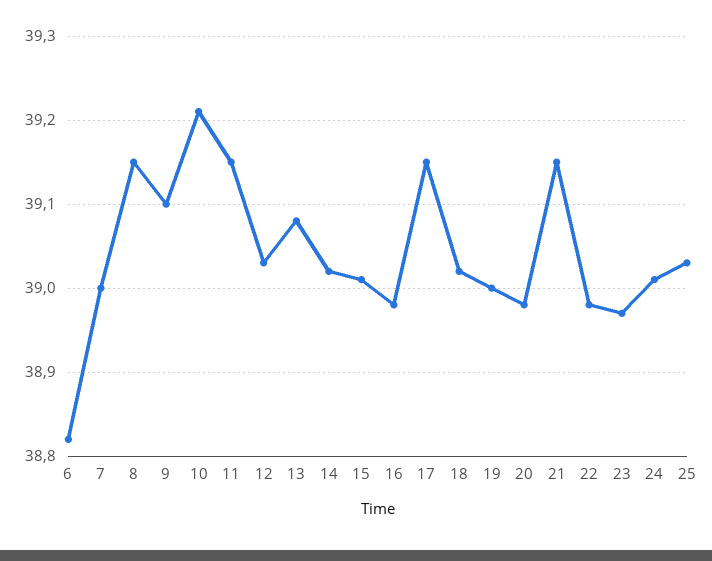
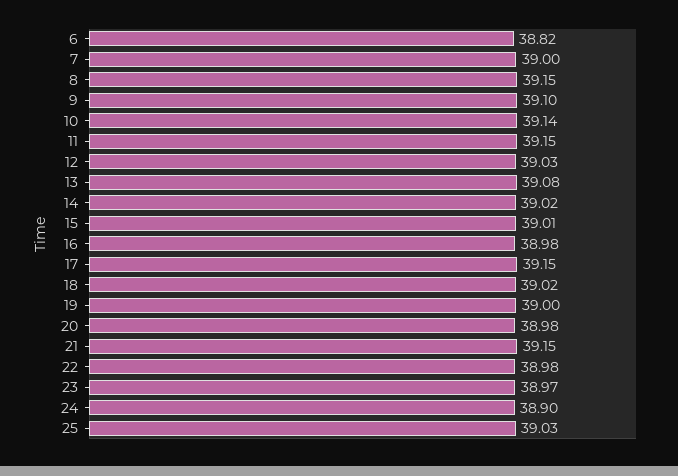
10: 39.21 -> 39.14
24: 39.01 -> 38.9

